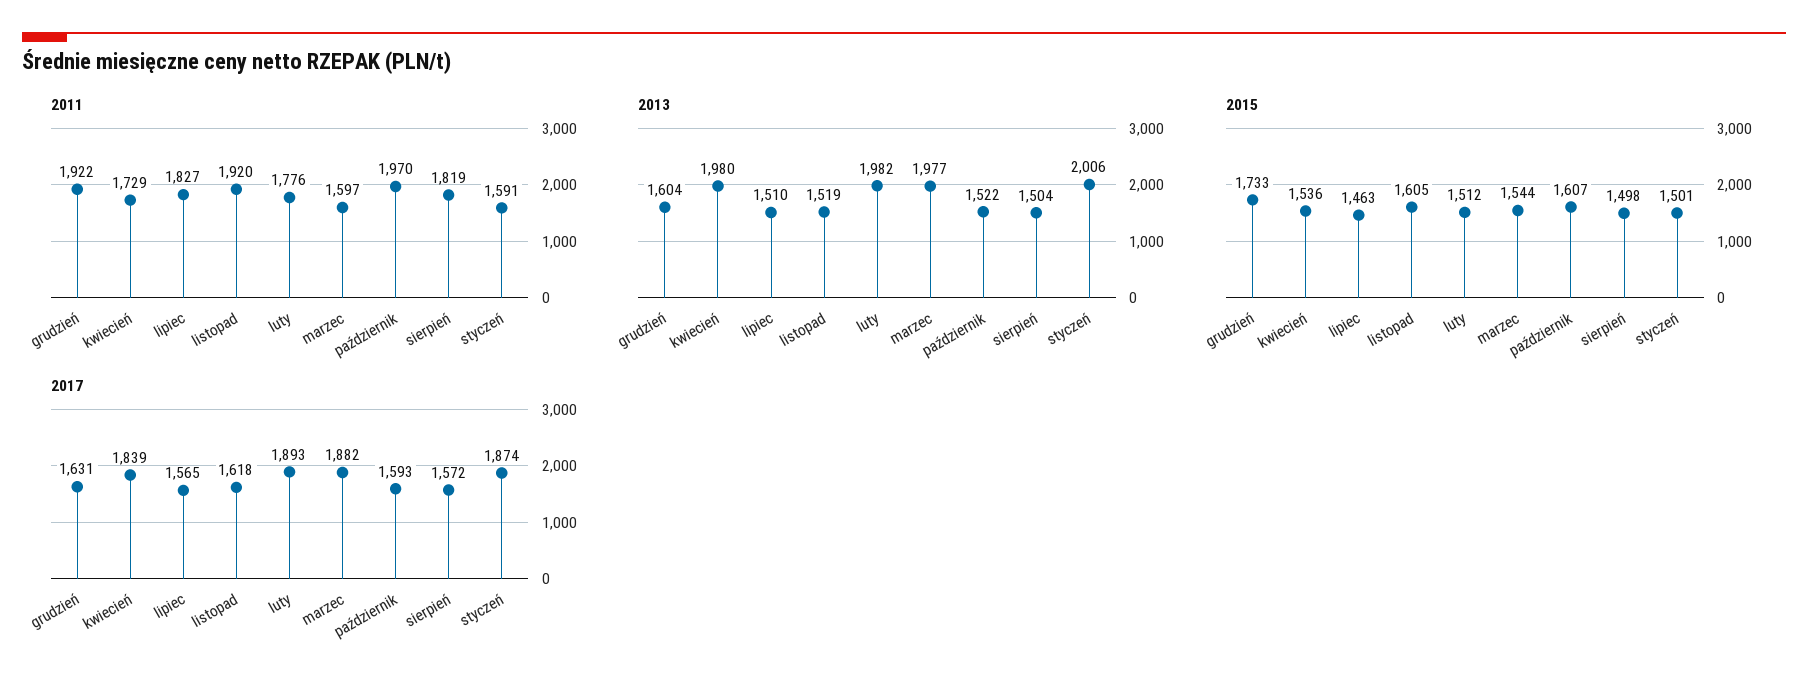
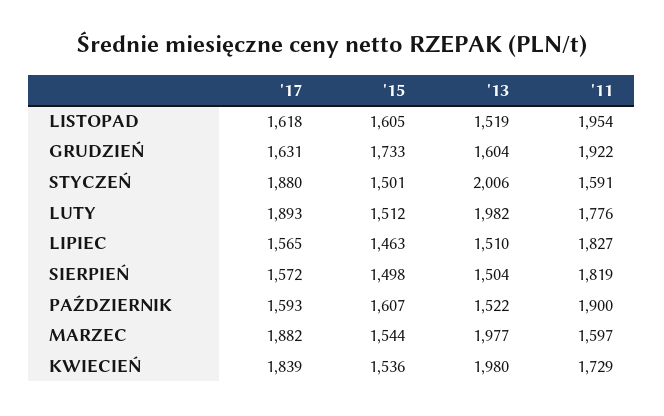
2011, listopad: 1920 -> 1954
2011, październik: 1970 -> 1900
2017, styczeń: 1874 -> 1880

